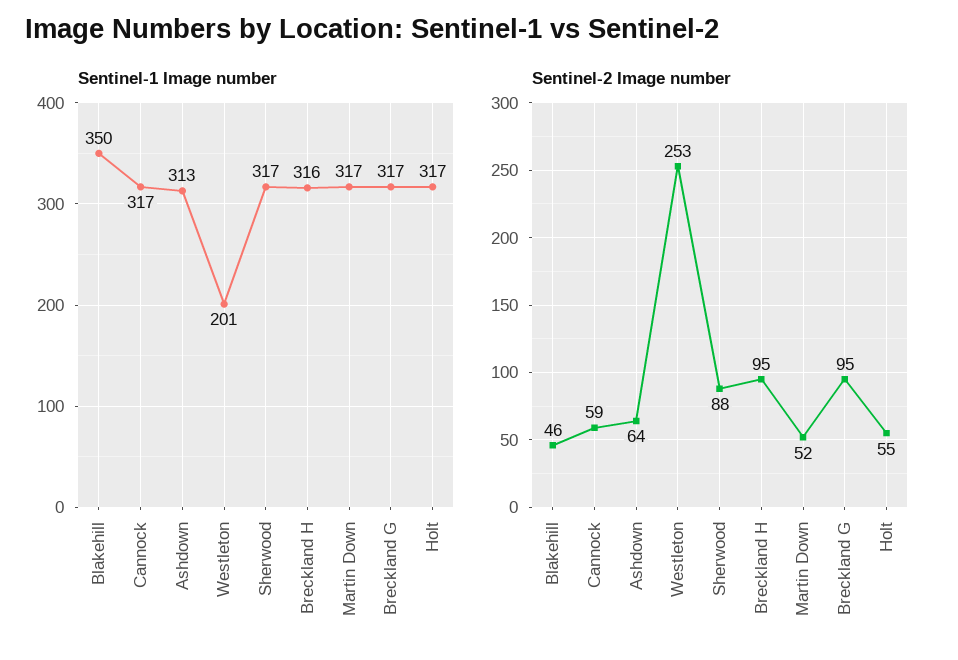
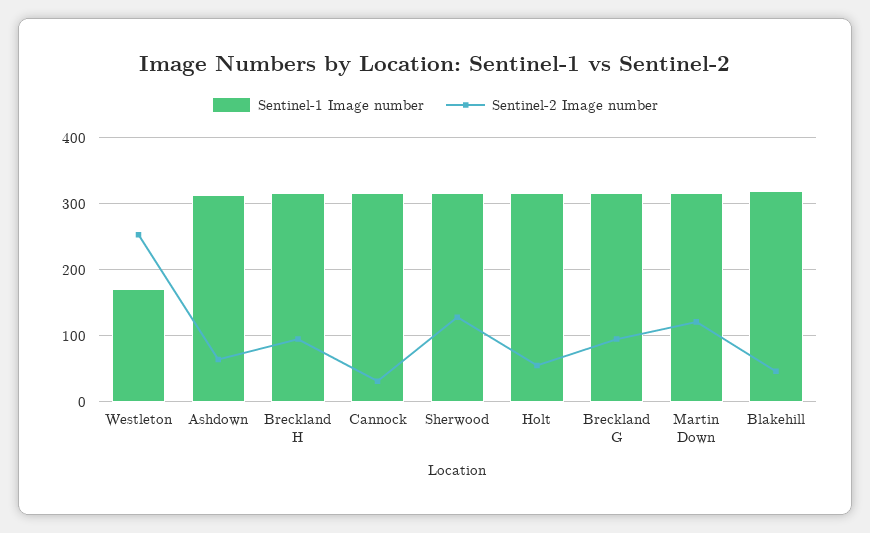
Sentinel-1 Image number, Blakehill: 350 -> 320
Sentinel-1 Image number, Westleton: 201 -> 170
Sentinel-2 Image number, Cannock: 59 -> 30
Sentinel-2 Image number, Sherwood: 88 -> 130
Sentinel-2 Image number, Martin Down: 52 -> 120

